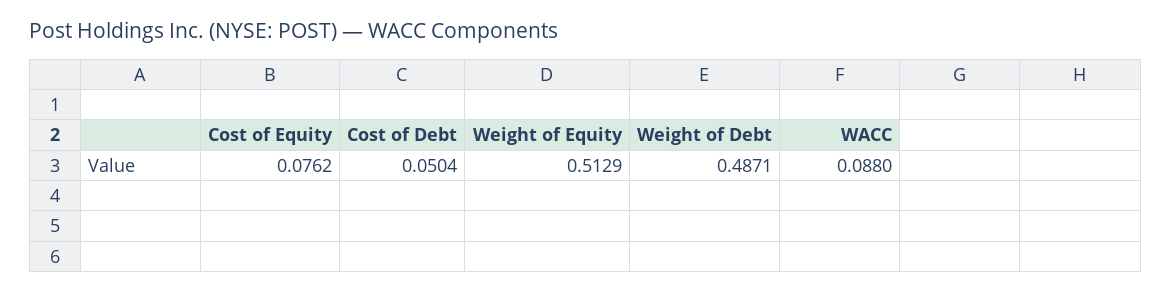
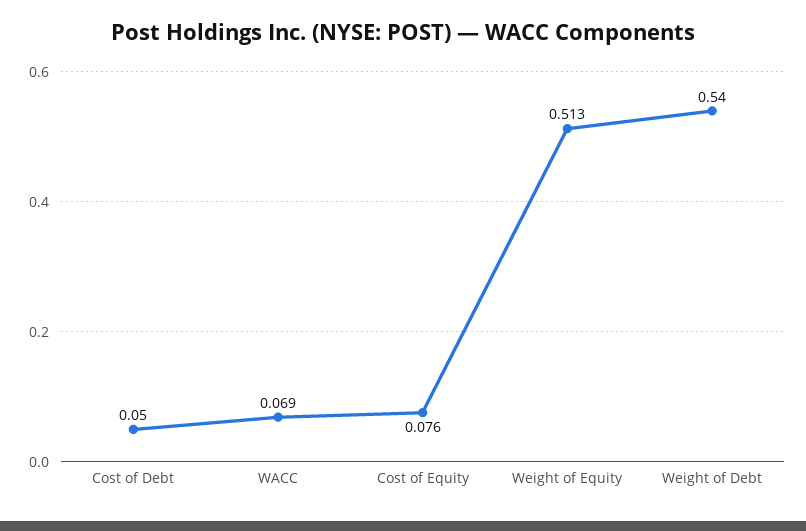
Weight of Debt: 0.4871 -> 0.54
WACC: 0.088 -> 0.069

